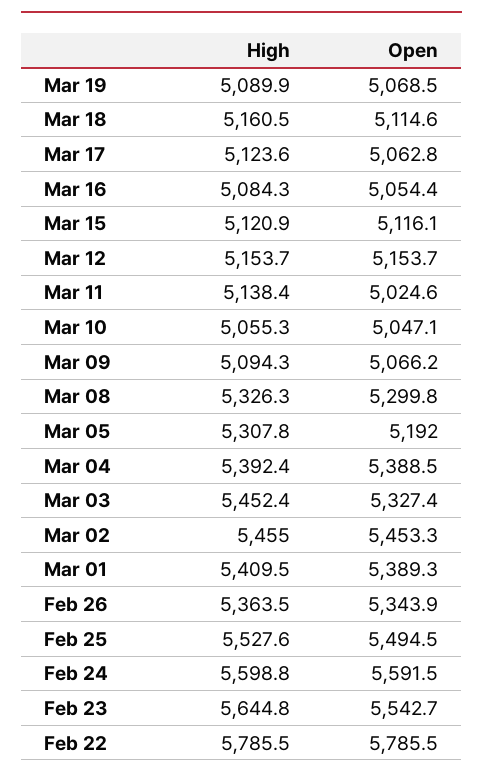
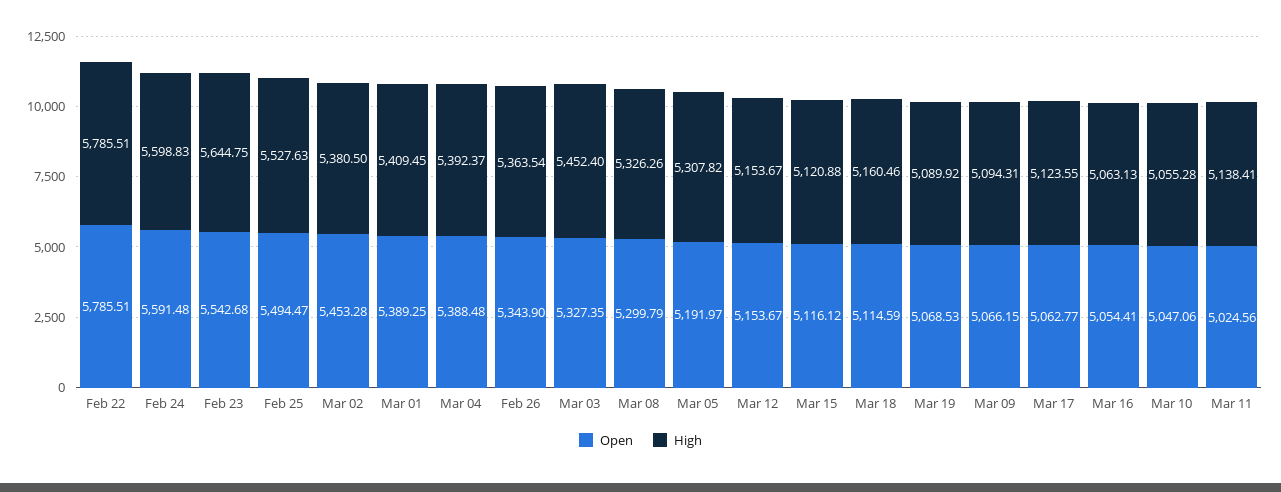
High, Mar 16: 5084.3 -> 5063.13
High, Mar 02: 5455 -> 5380.5

